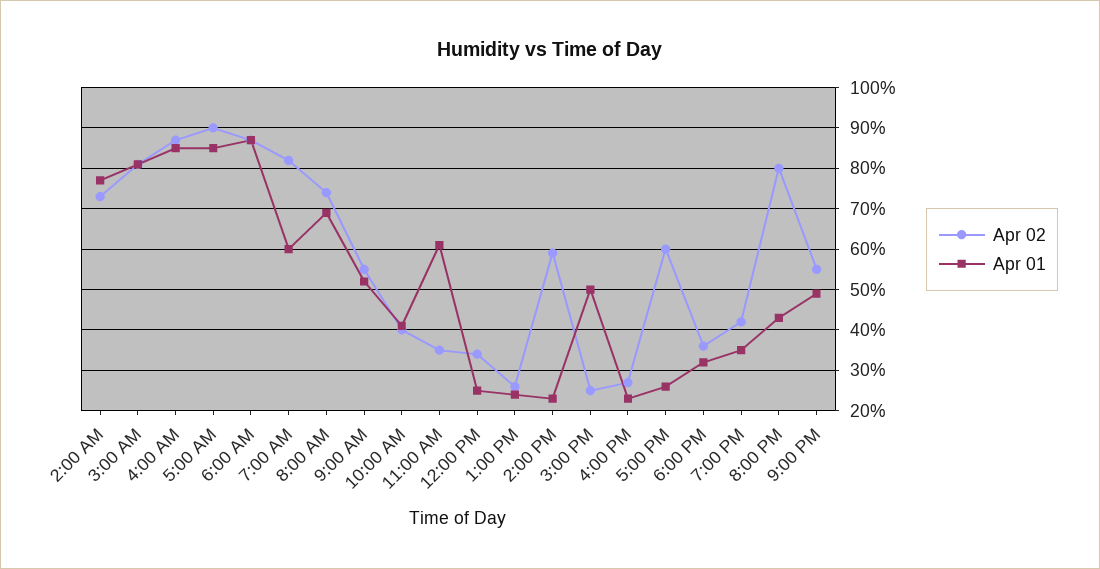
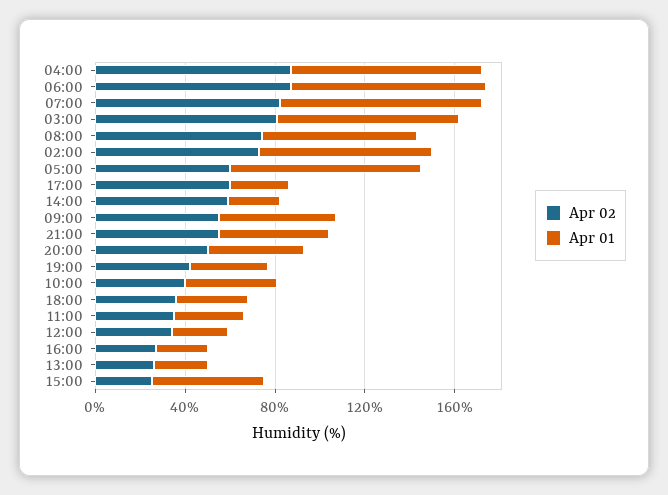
Apr 02, 5:00 AM: 90 -> 60
Apr 01, 7:00 AM: 60 -> 90
Apr 01, 11:00 AM: 60 -> 30
Apr 02, 8:00 PM: 80 -> 50

